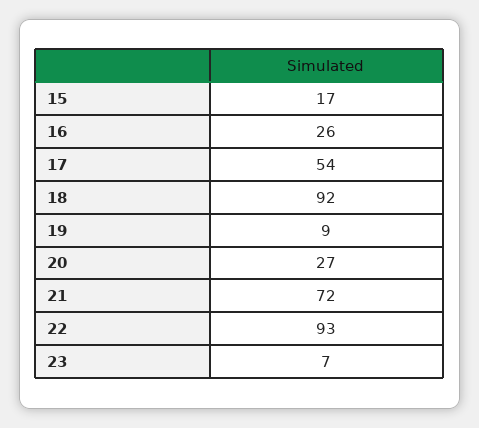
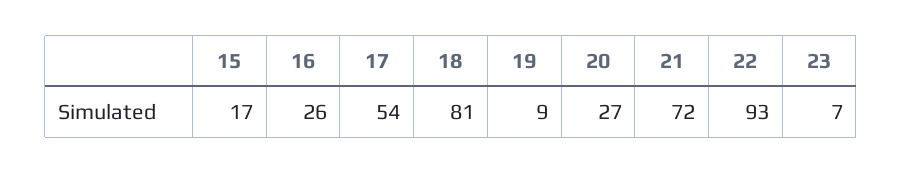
18: 92 -> 81

